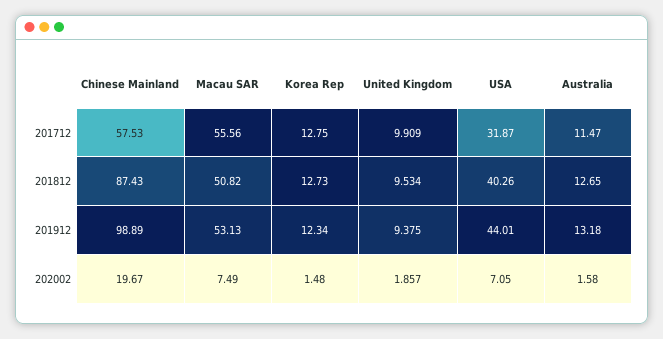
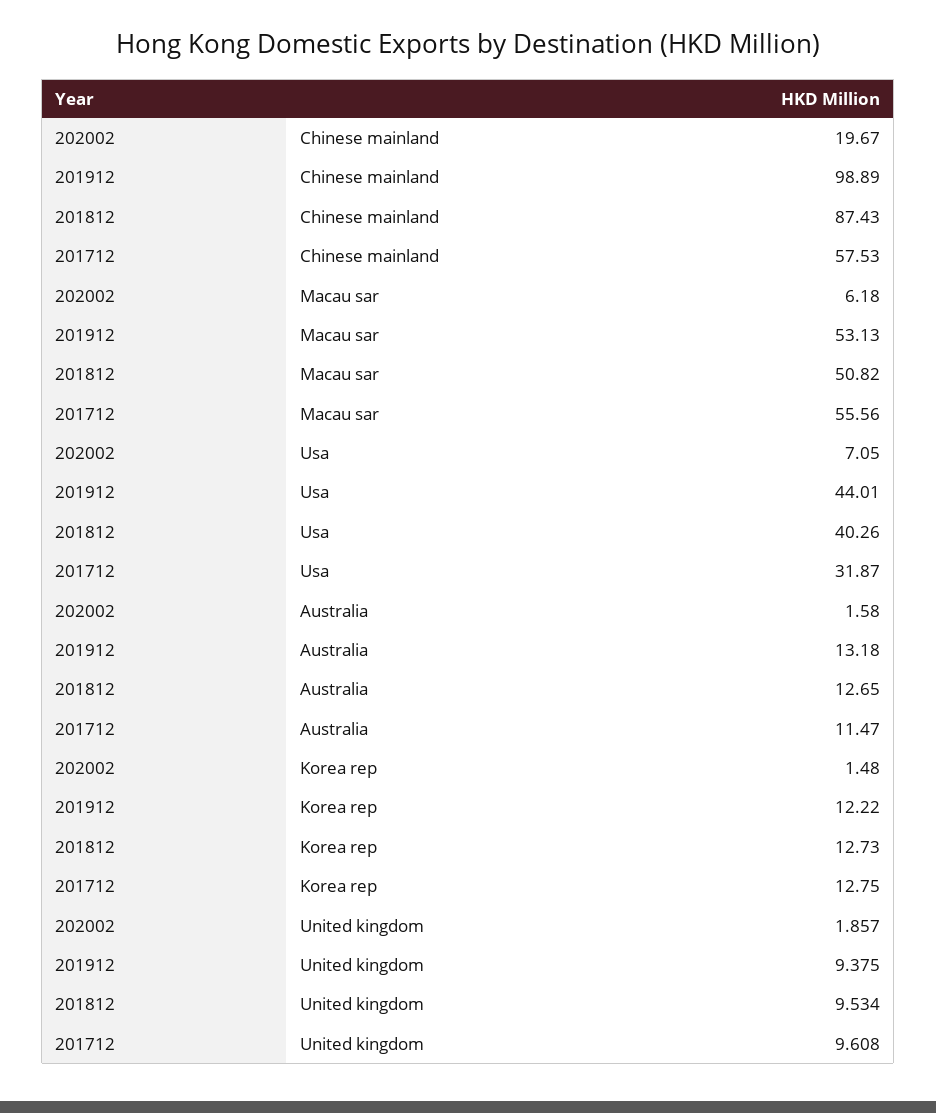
United Kingdom, 201712: 9.909 -> 9.608
Korea Rep, 201912: 12.34 -> 12.22
Macau SAR, 202002: 7.49 -> 6.18

